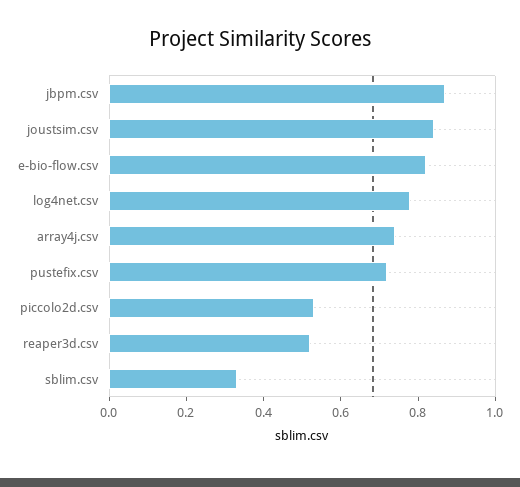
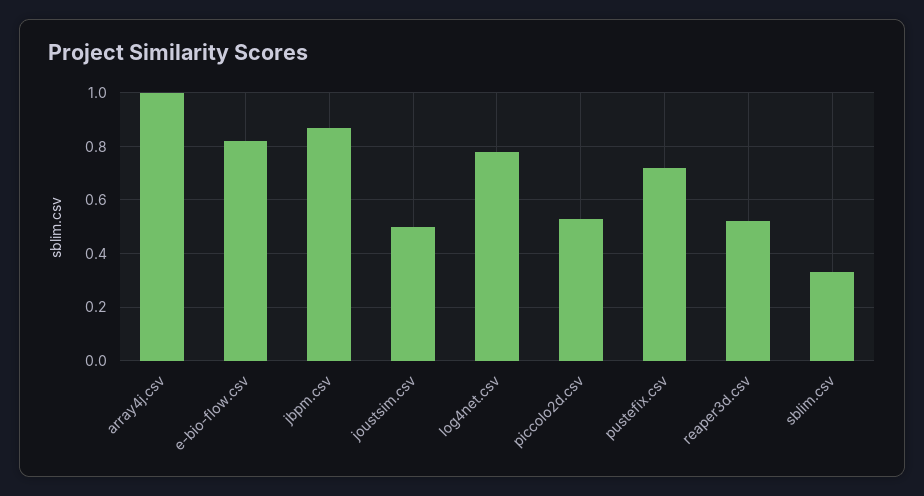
joustsim.csv: 0.85 -> 0.5
array4j.csv: 0.75 -> 1

